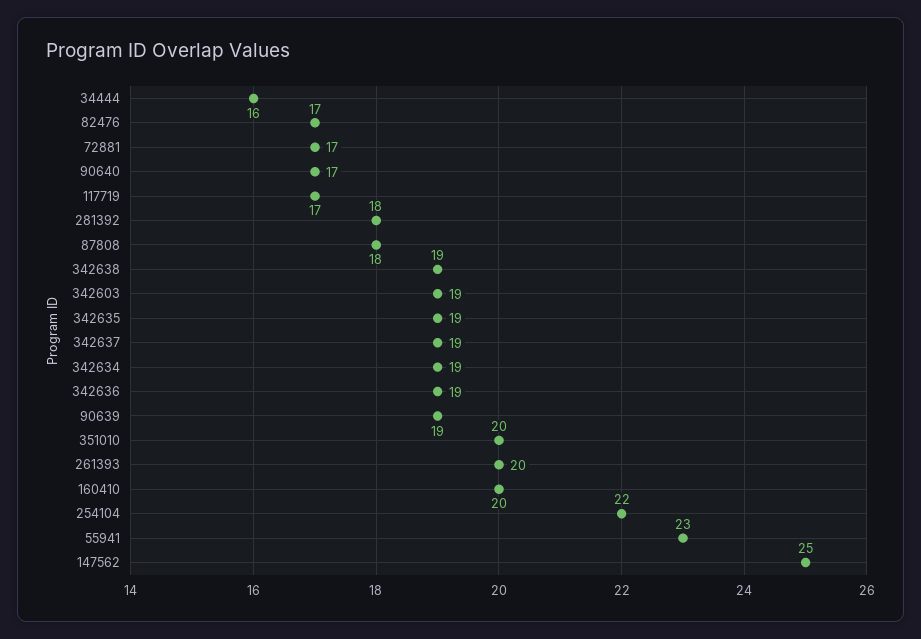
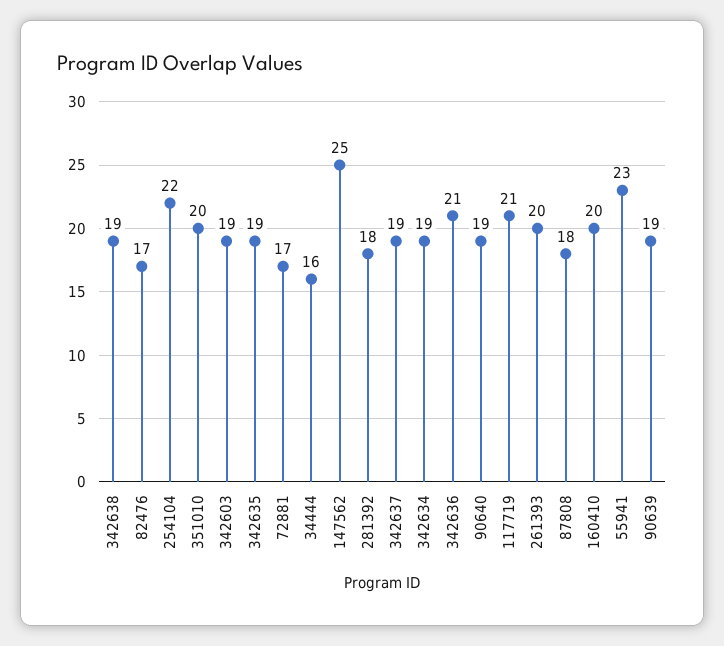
90640: 17 -> 19
117719: 17 -> 21
342636: 19 -> 21

